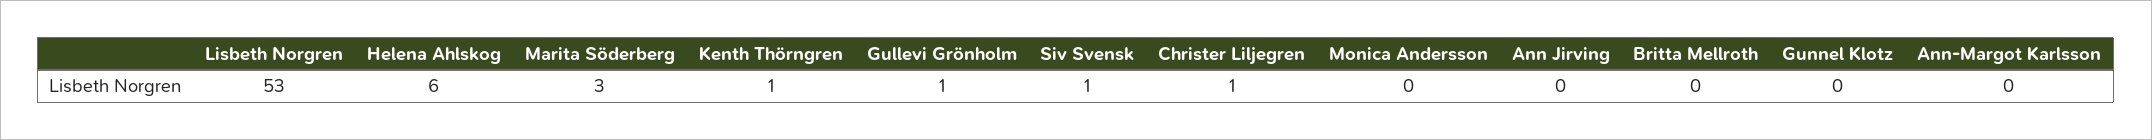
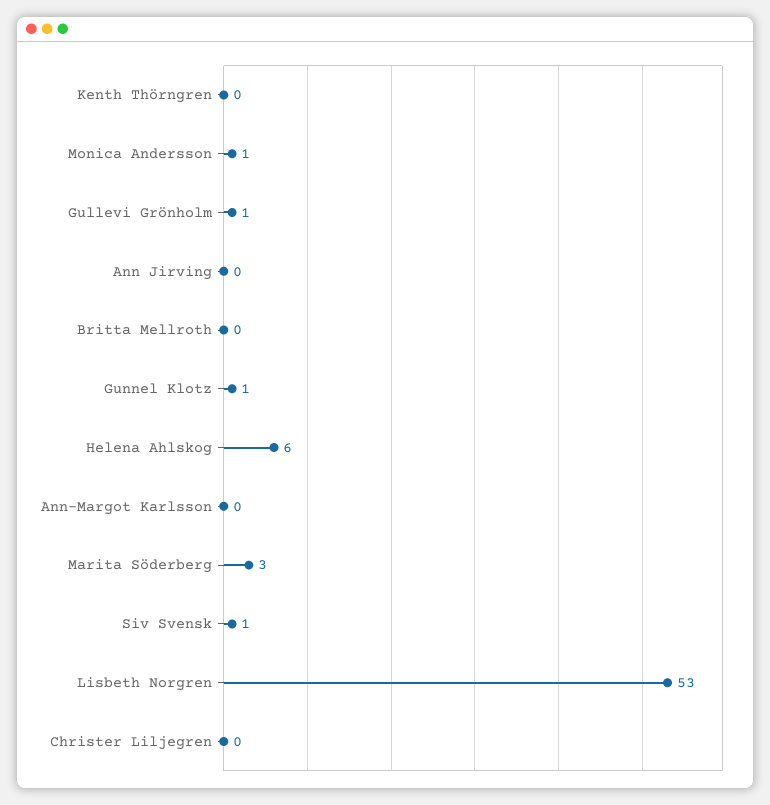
Kenth Thörngren: 1 -> 0
Christer Liljegren: 1 -> 0
Monica Andersson: 0 -> 1
Gunnel Klotz: 0 -> 1

